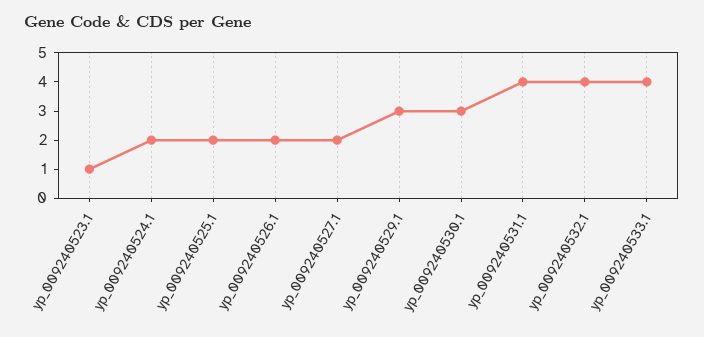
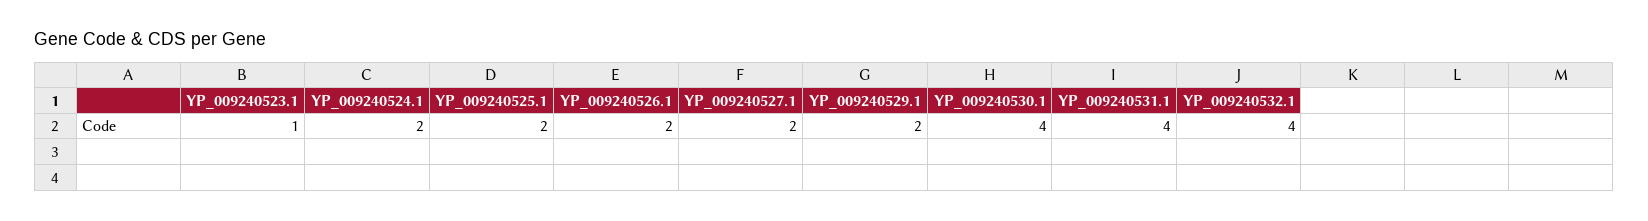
yp_009240529.1: 3 -> 2
yp_009240530.1: 3 -> 4
yp_009240533.1: 4 -> none

